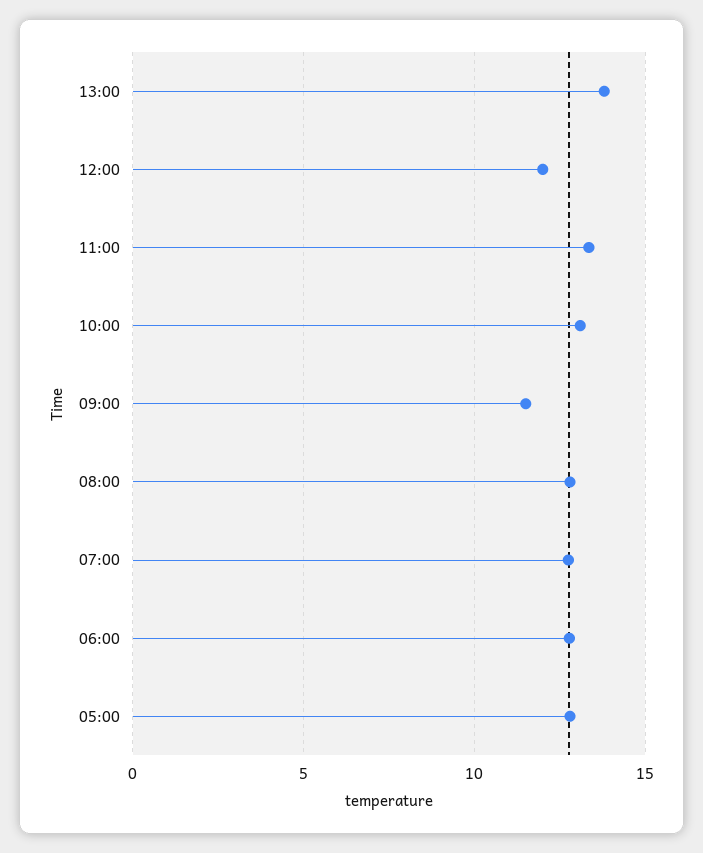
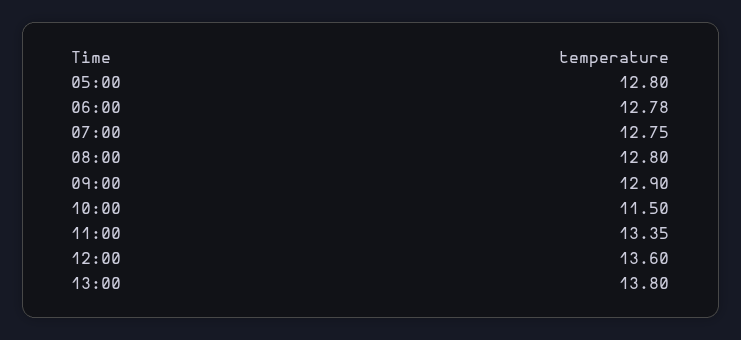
12:00: 12 -> 13.6
10:00: 13 -> 11.5
09:00: 11.5 -> 12.9

